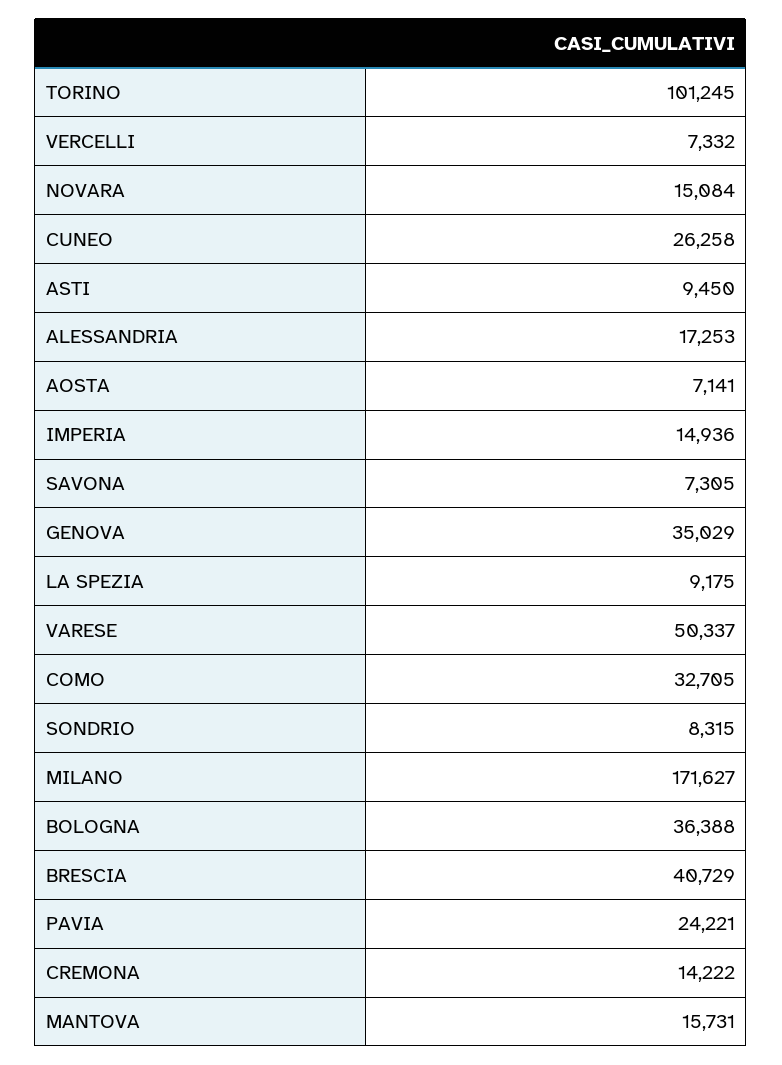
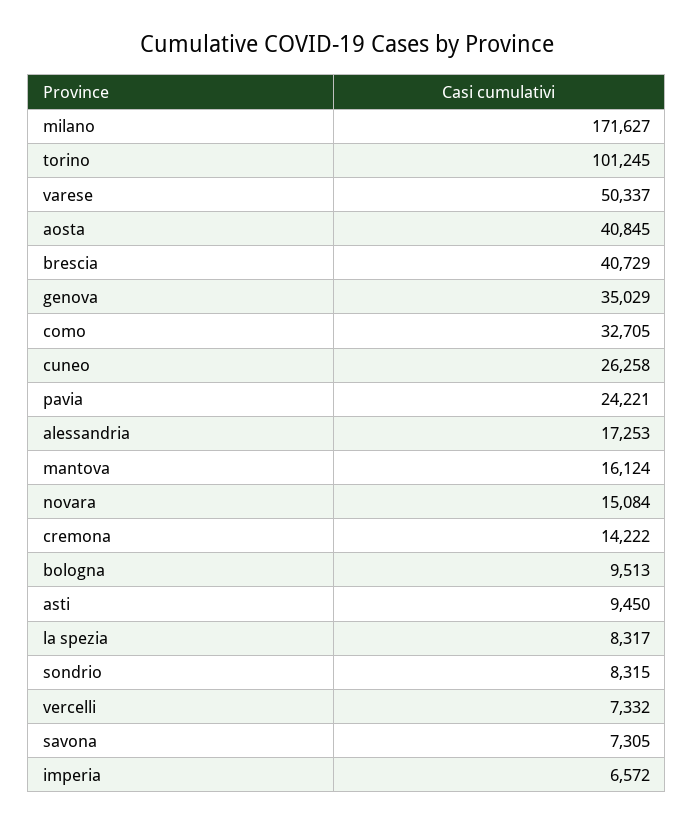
AOSTA: 7141 -> 40845
IMPERIA: 14936 -> 6572
LA SPEZIA: 9175 -> 8317
BOLOGNA: 36388 -> 9513
MANTOVA: 15731 -> 16124

